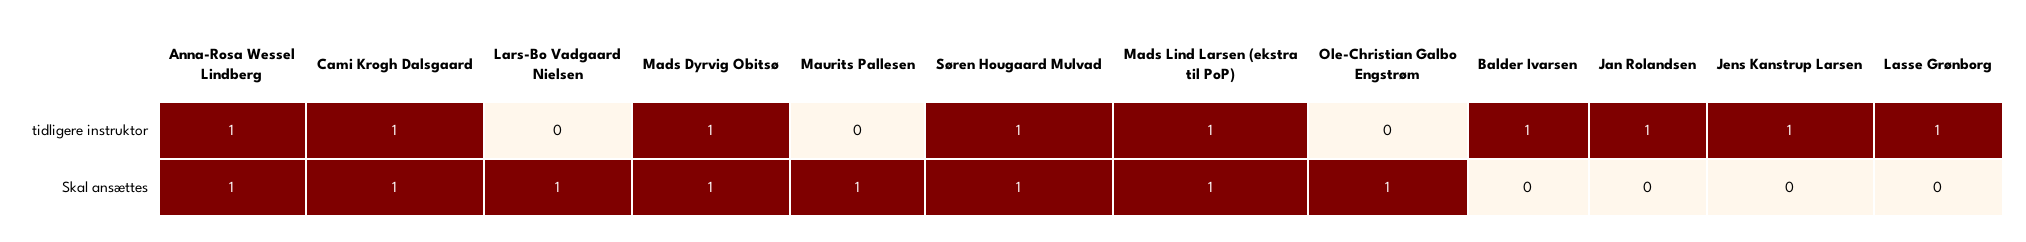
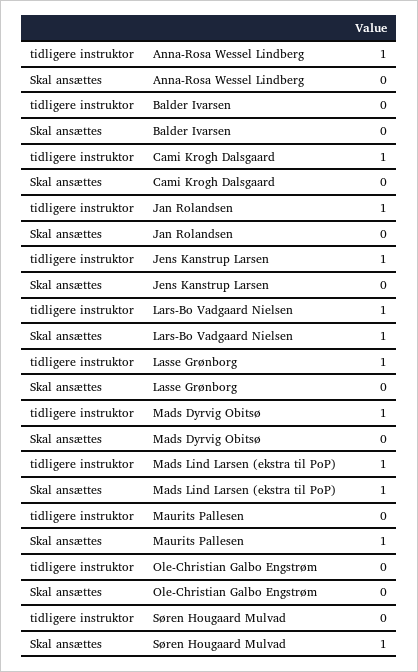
Lars-Bo Vadgaard Nielsen, tidligere instruktor: 0 -> 1
Søren Hougaard Mulvad, tidligere instruktor: 1 -> 0
Balder Ivarsen, tidligere instruktor: 1 -> 0
Anna-Rosa Wessel Lindberg, Skal ansættes: 1 -> 0
Cami Krogh Dalsgaard, Skal ansættes: 1 -> 0
Mads Dyrvig Obitsø, Skal ansættes: 1 -> 0
Ole-Christian Galbo Engstrøm, Skal ansættes: 1 -> 0

